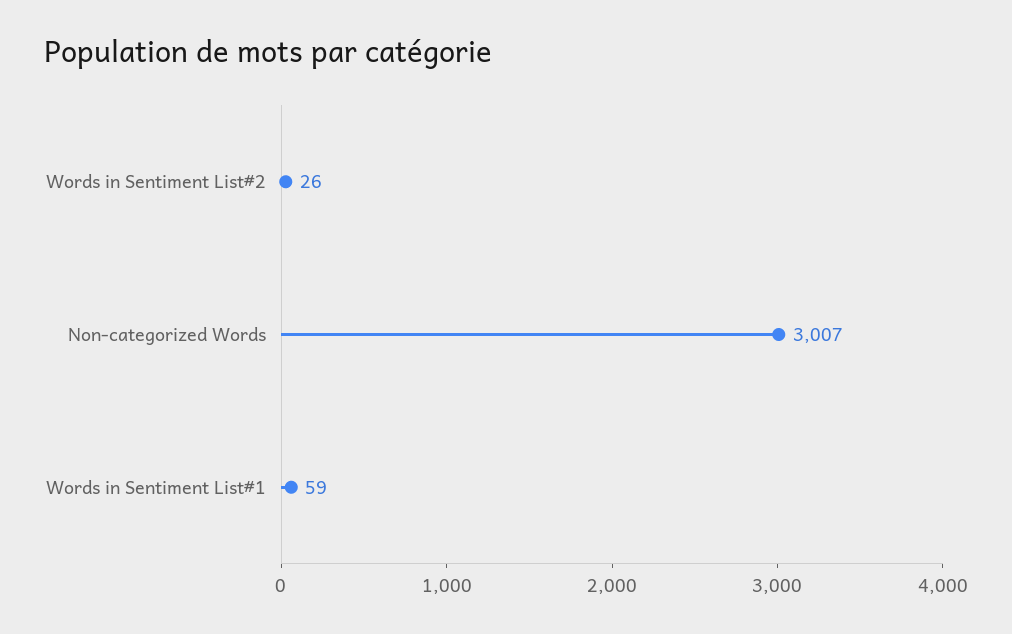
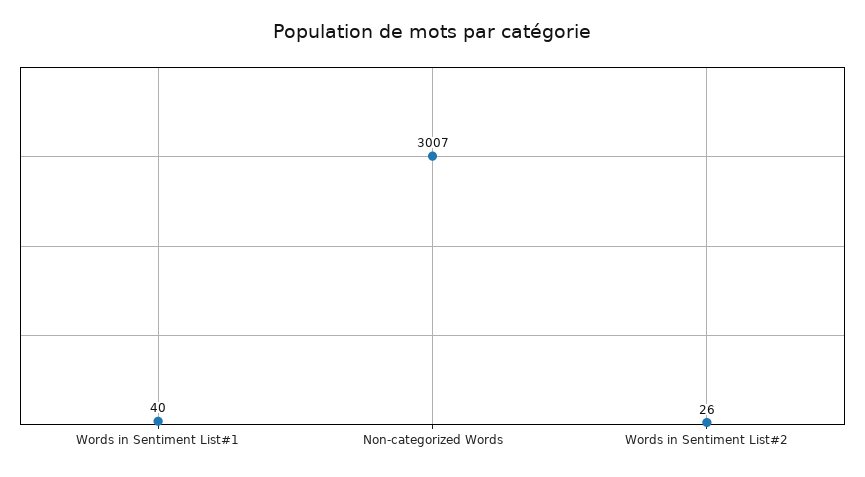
Words in Sentiment List#1: 59 -> 40

